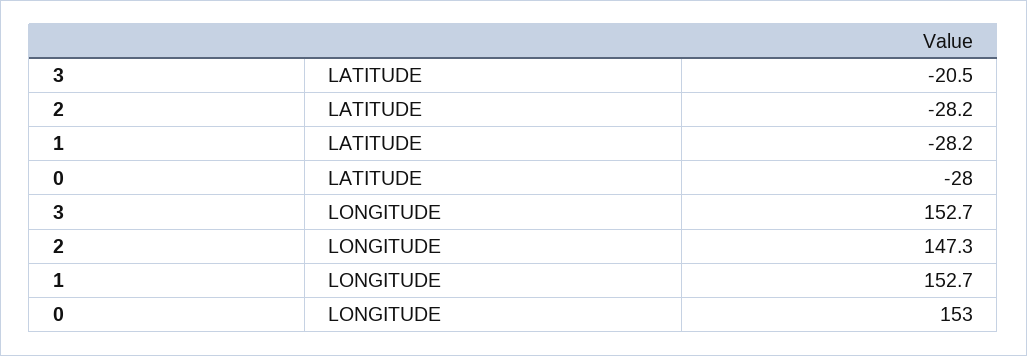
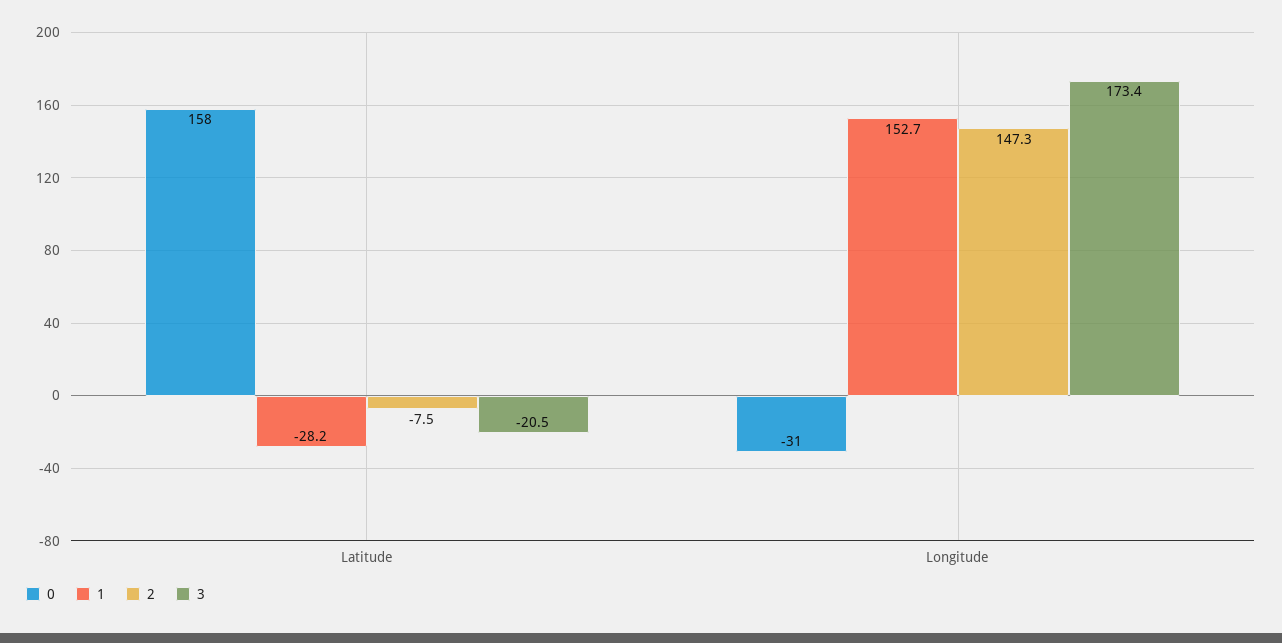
2, LATITUDE: -28.2 -> -7.5
0, LATITUDE: -28 -> 158
3, LONGITUDE: 152.7 -> 173.4
0, LONGITUDE: 153 -> -31

